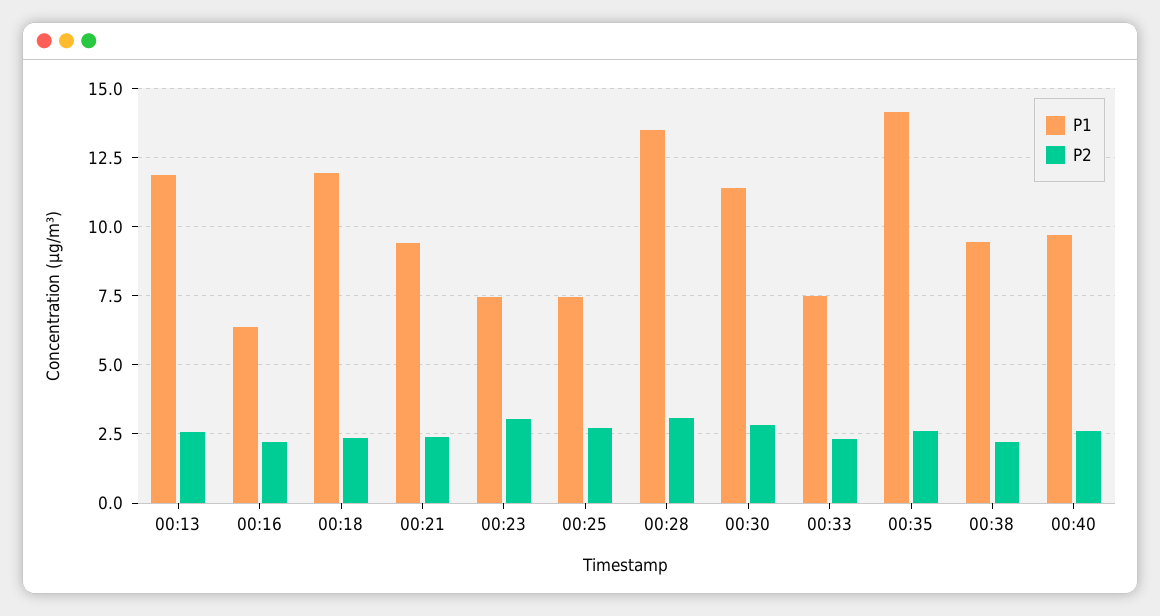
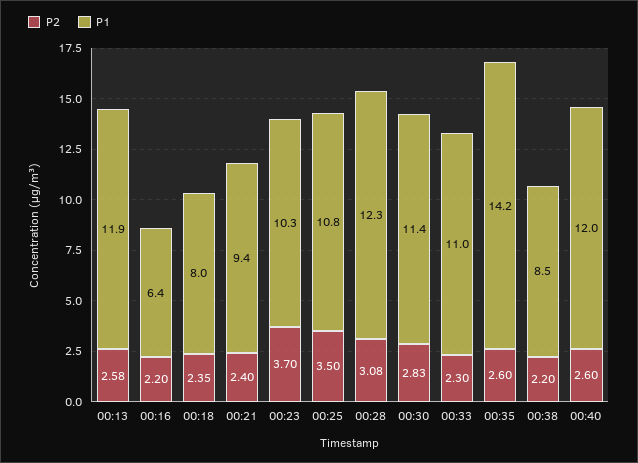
P1, 00:18: 12 -> 8
P1, 00:23: 7.5 -> 10.3
P2, 00:23: 3 -> 3.7
P1, 00:25: 7.5 -> 10.8
P2, 00:25: 2.75 -> 3.5
P1, 00:28: 13.5 -> 12.3
P1, 00:33: 7.5 -> 11
P1, 00:38: 9.5 -> 8.5
P1, 00:40: 9.75 -> 12

